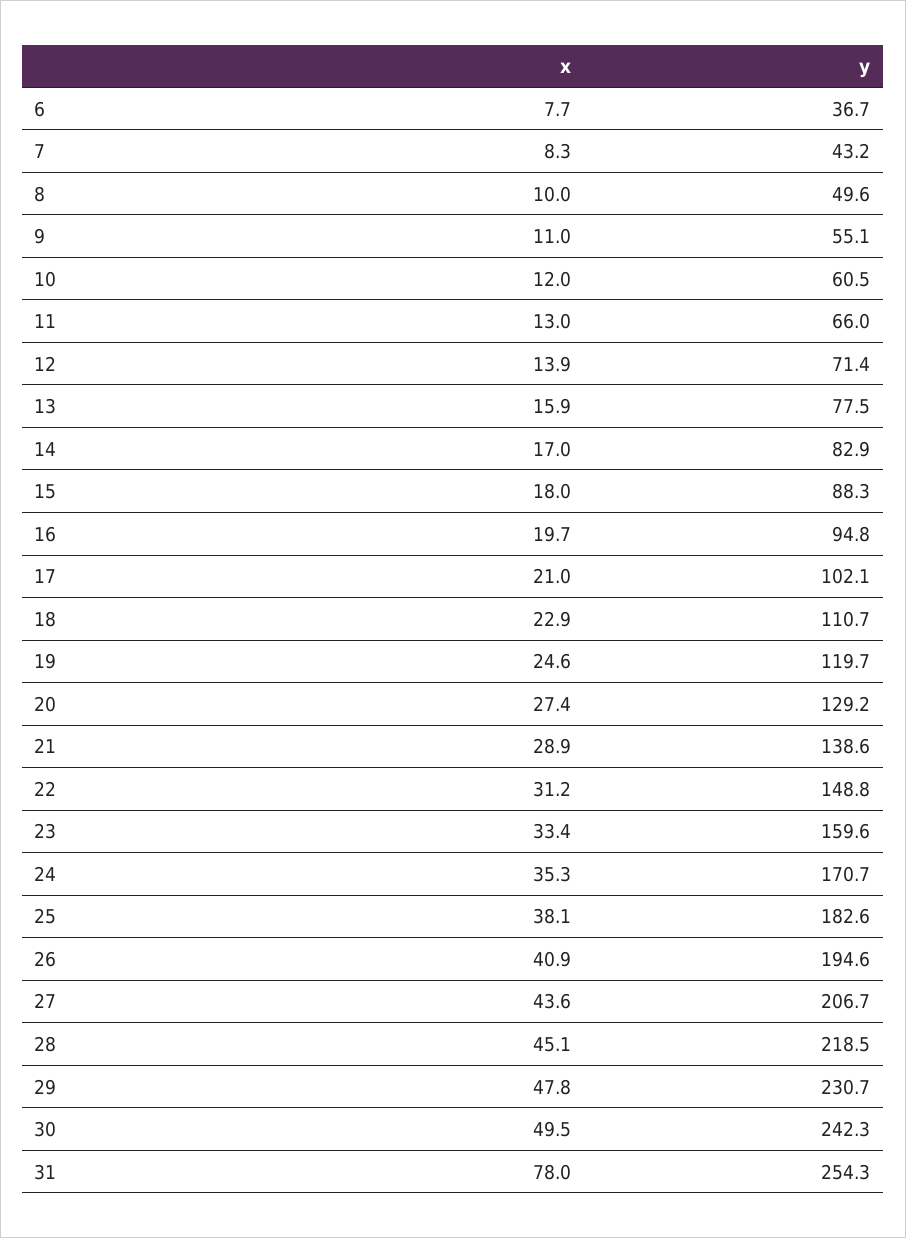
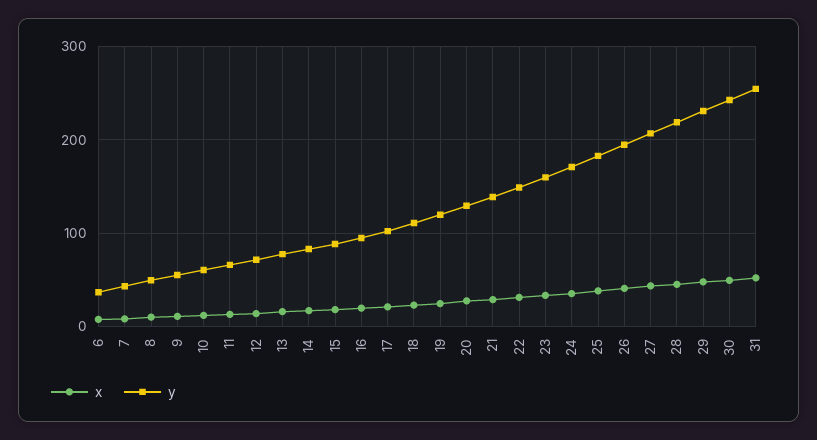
x, 31: 78 -> 50

